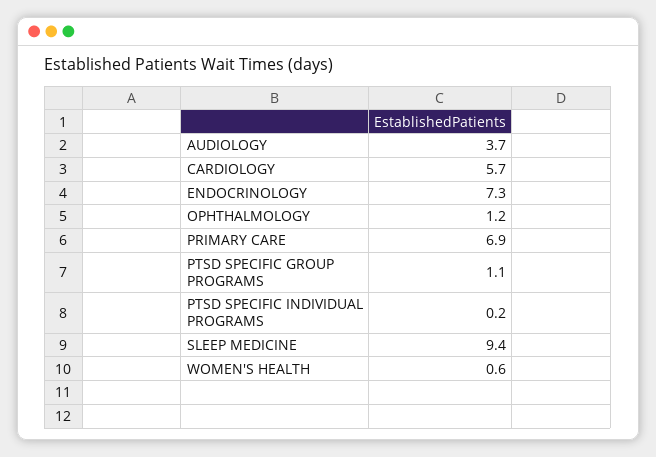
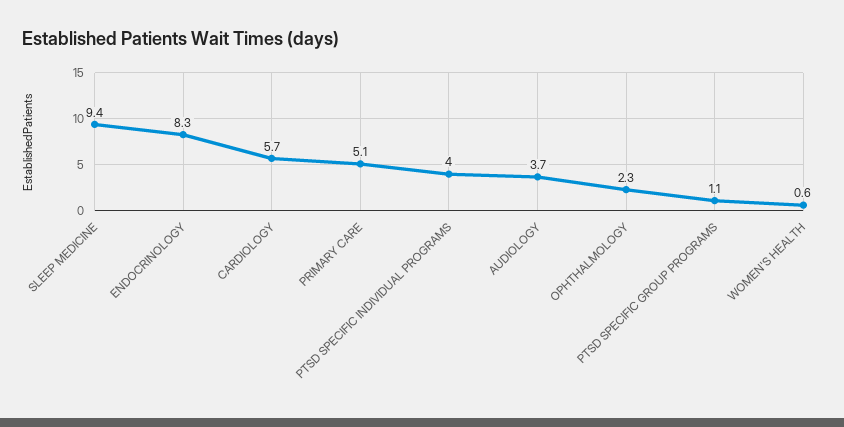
ENDOCRINOLOGY: 7.3 -> 8.3
OPHTHALMOLOGY: 1.2 -> 2.3
PRIMARY CARE: 6.9 -> 5.1
PTSD SPECIFIC INDIVIDUAL PROGRAMS: 0.2 -> 4

